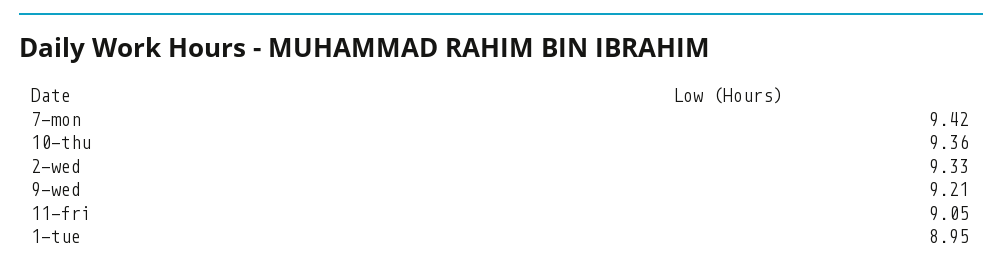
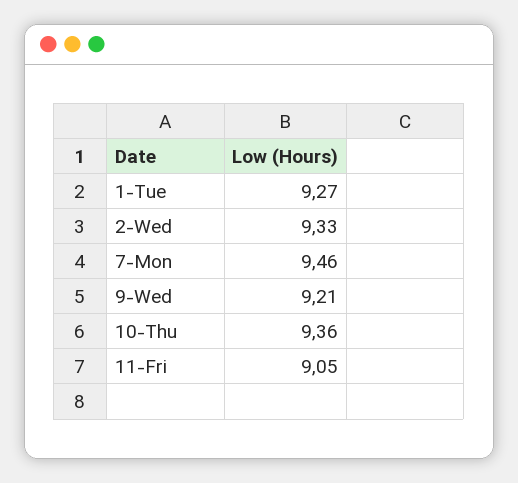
7-mon: 9.42 -> 9.46
1-tue: 8.95 -> 9.27

